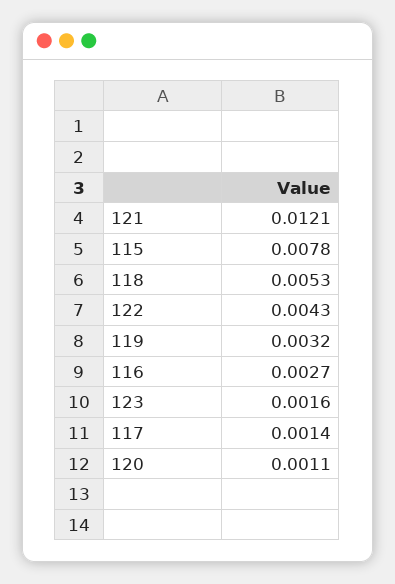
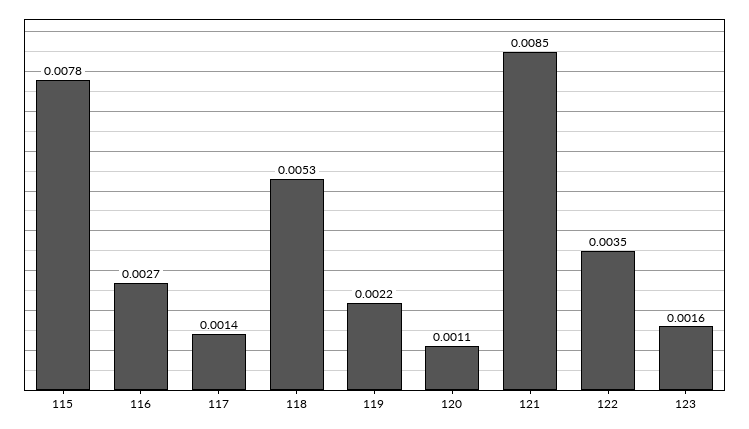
121: 0.0121 -> 0.0085
122: 0.0043 -> 0.0035
119: 0.0032 -> 0.0022

